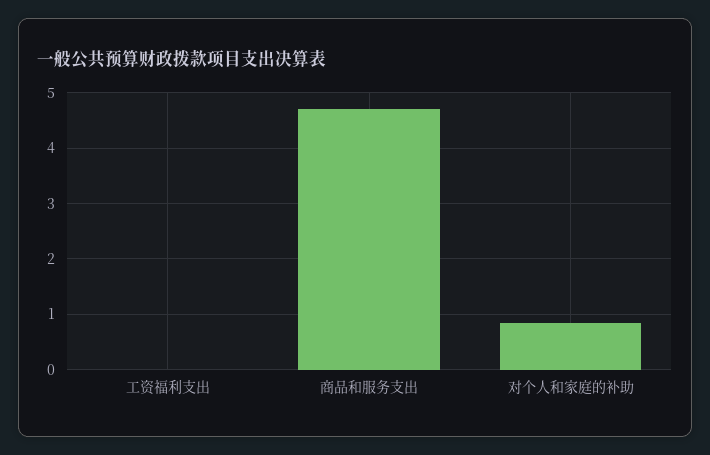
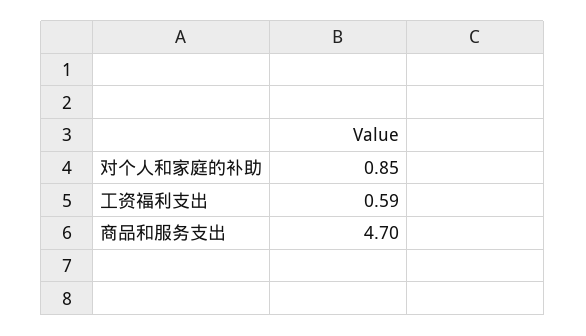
工资福利支出: 0 -> 0.59

